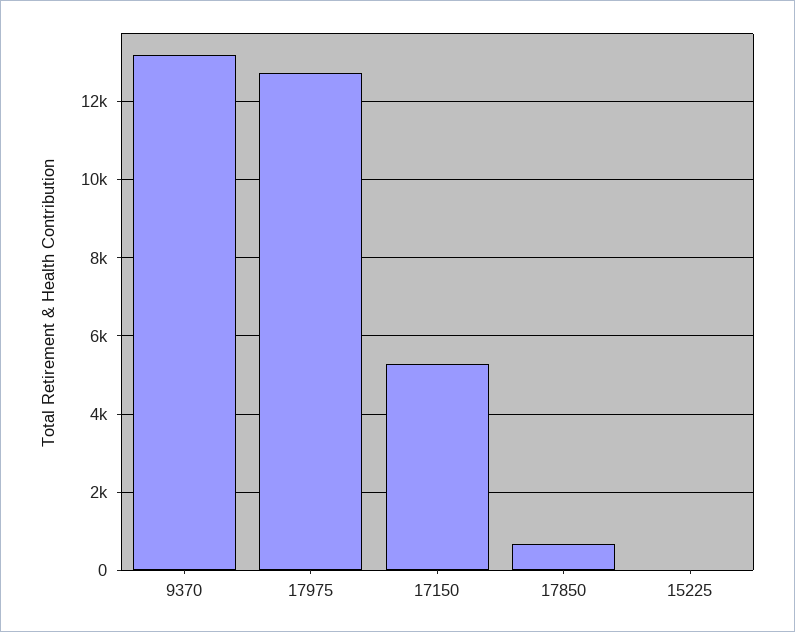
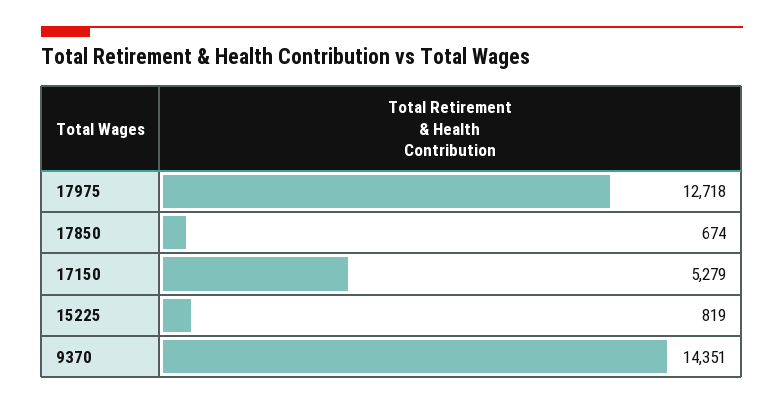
9370: 13200 -> 14351
15225: 0 -> 819

